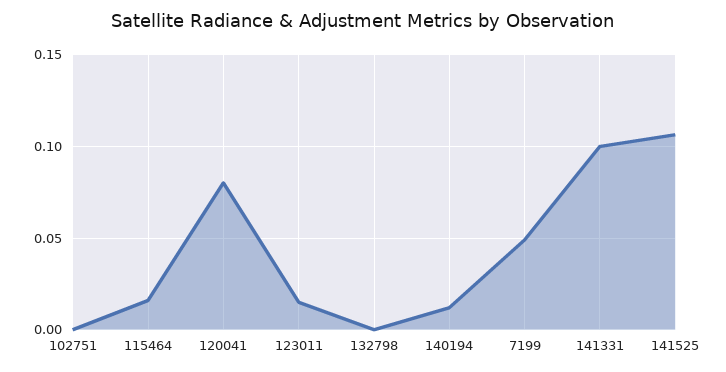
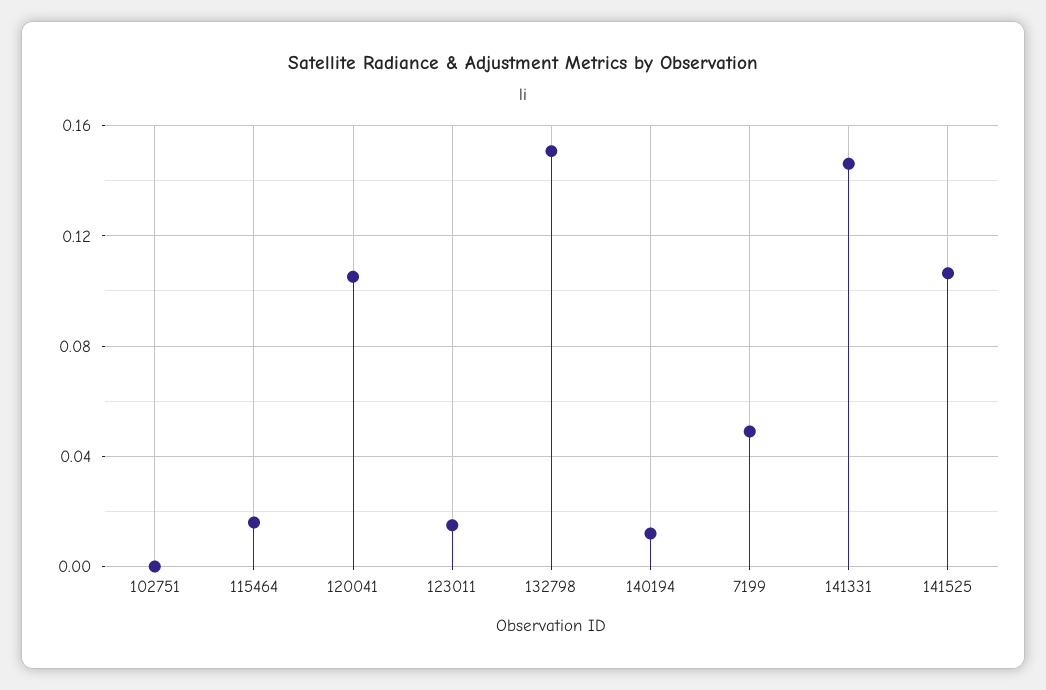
120041: 0.08 -> 0.105
132798: 0 -> 0.15
141331: 0.1 -> 0.145

